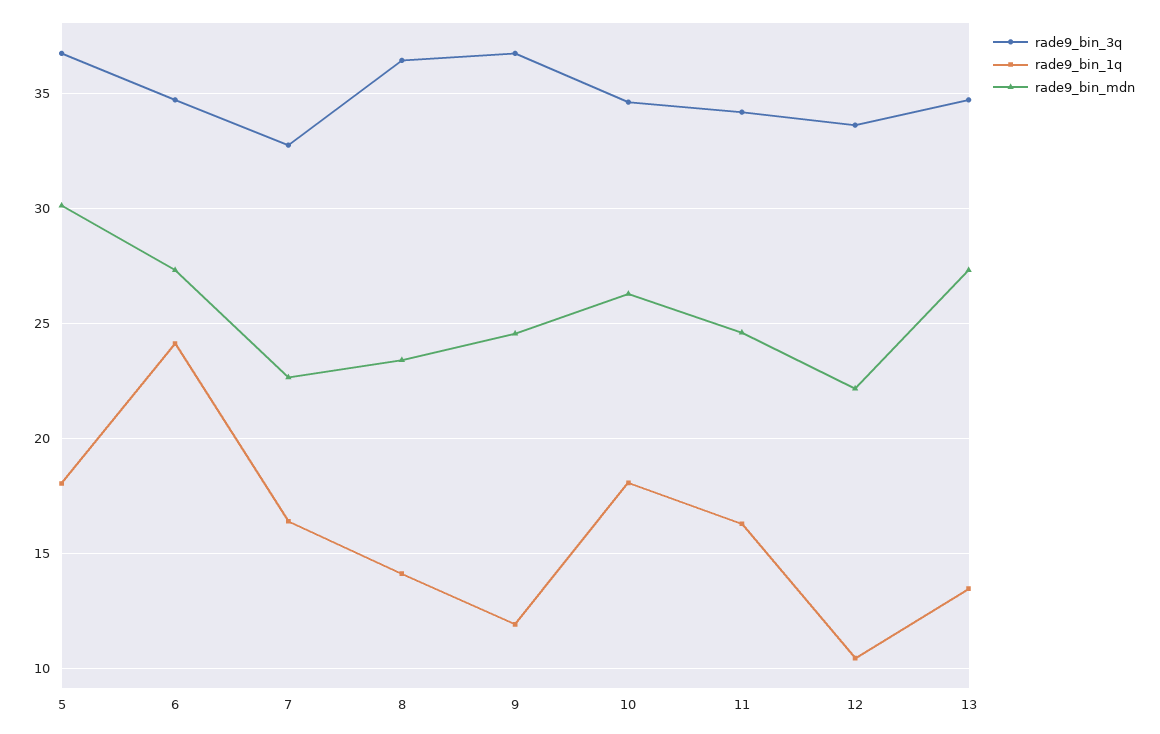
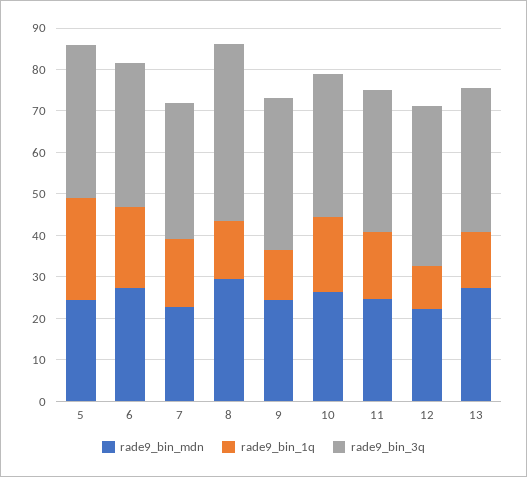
rade9_bin_1q, 5: 18 -> 24
rade9_bin_mdn, 5: 30 -> 24
rade9_bin_1q, 6: 24 -> 20
rade9_bin_3q, 8: 36.5 -> 42
rade9_bin_mdn, 8: 23.5 -> 30
rade9_bin_3q, 12: 33.5 -> 38

